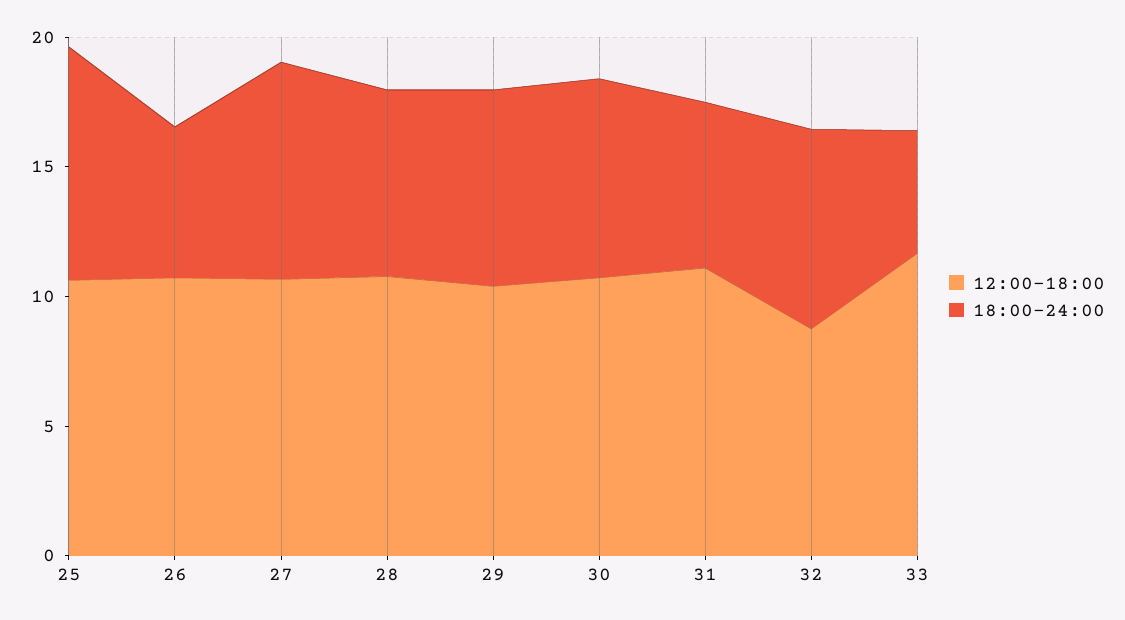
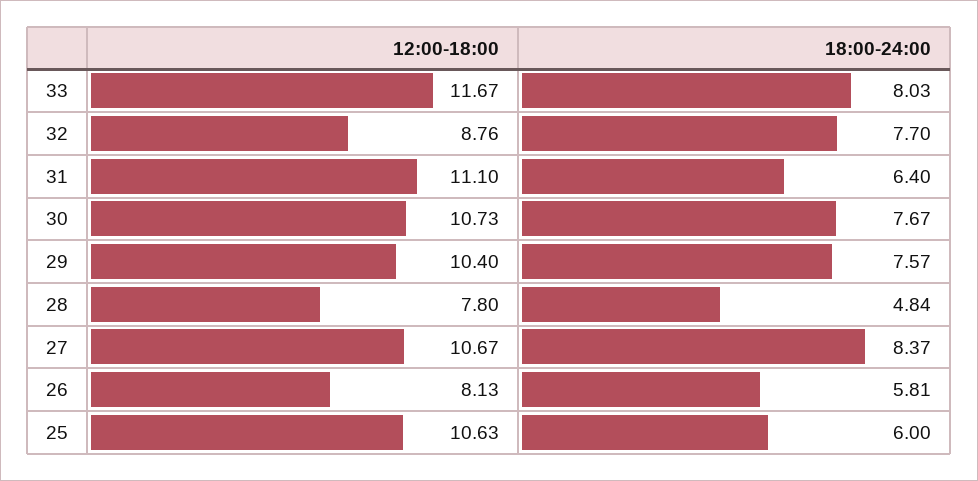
18:00-24:00, 25: 9 -> 6
12:00-18:00, 26: 11 -> 8.13
12:00-18:00, 28: 11 -> 7.8
18:00-24:00, 28: 7 -> 4.84
18:00-24:00, 33: 5 -> 8.03

